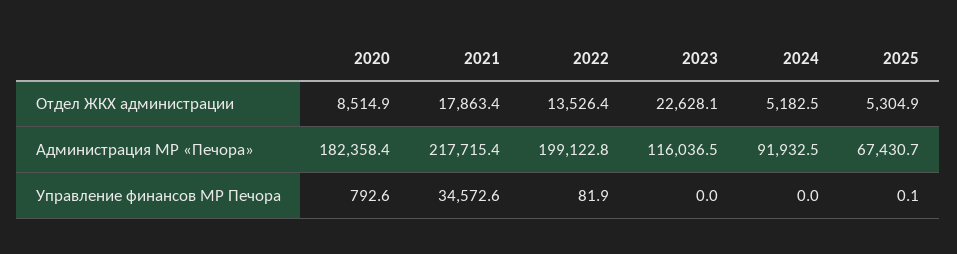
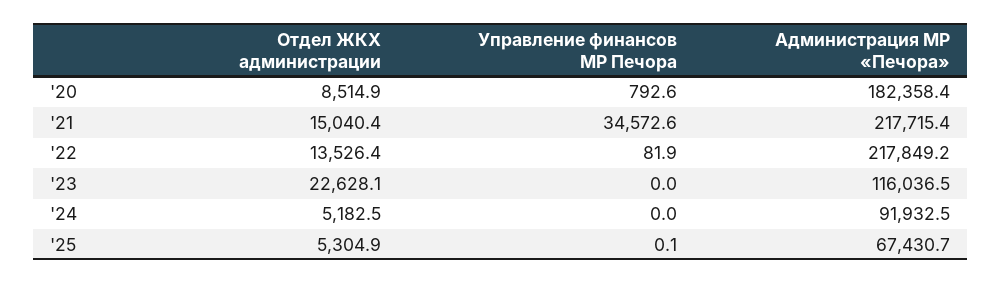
2021, Отдел ЖКХ администрации: 17863.4 -> 15040.4
2022, Администрация МР «Печора»: 199122.8 -> 217849.2

